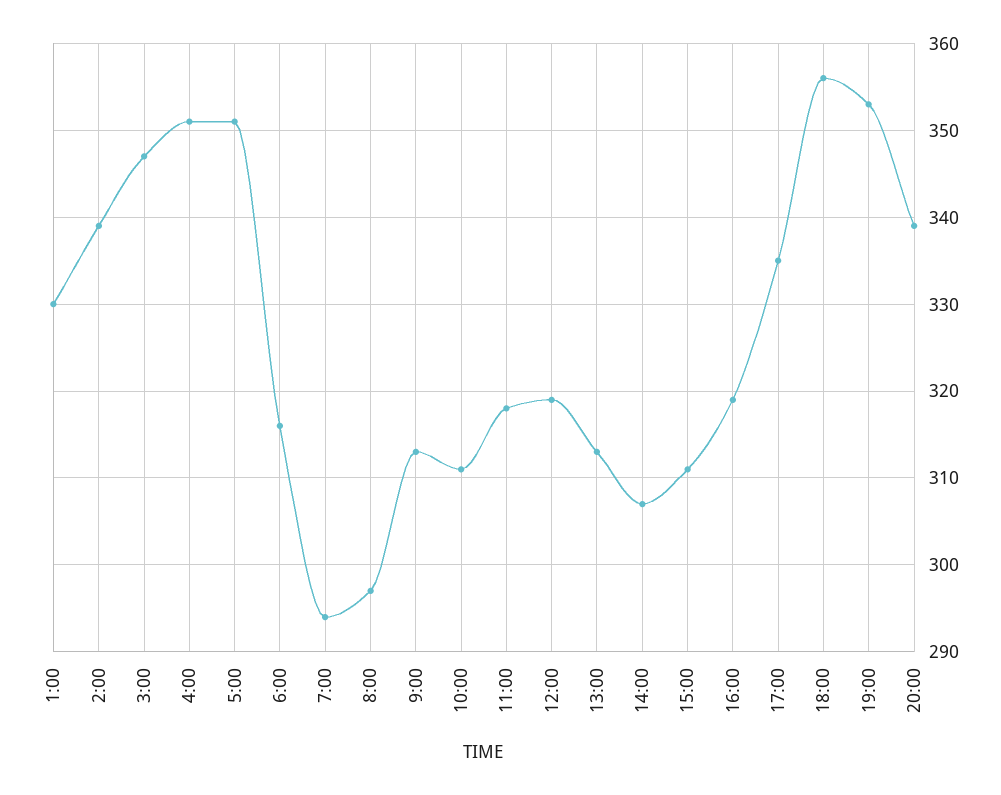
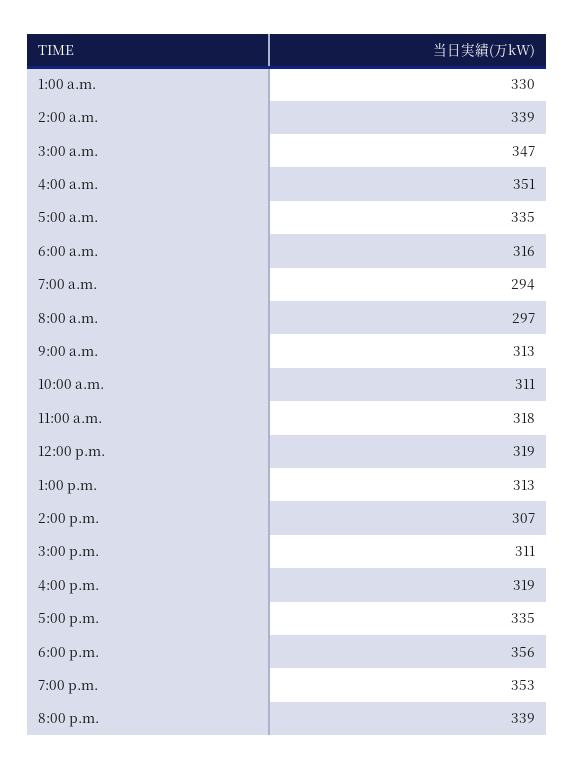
5:00: 351 -> 335

